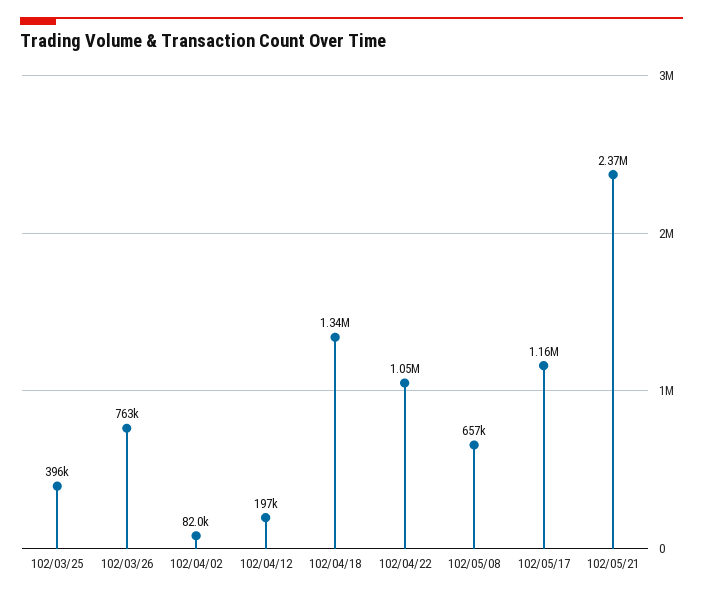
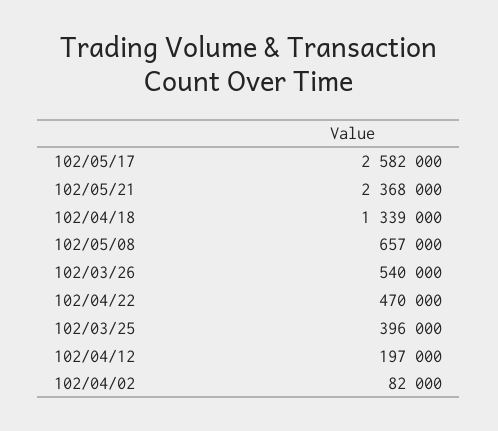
102/03/26: 763000 -> 540000
102/04/22: 1050000 -> 470000
102/05/17: 1160000 -> 2582000

